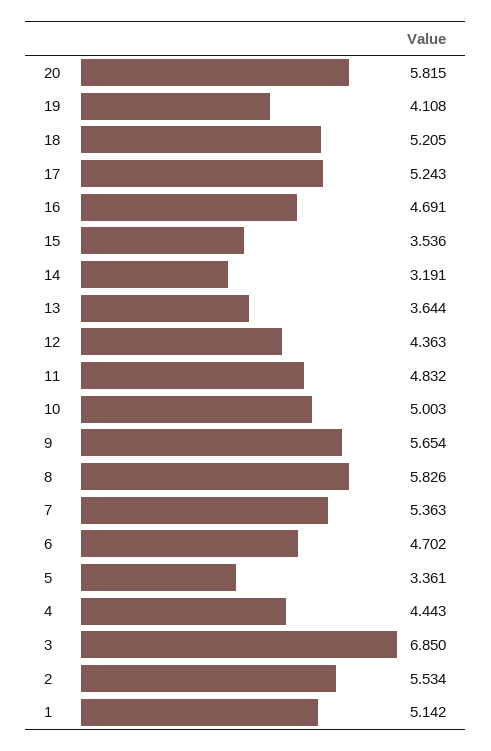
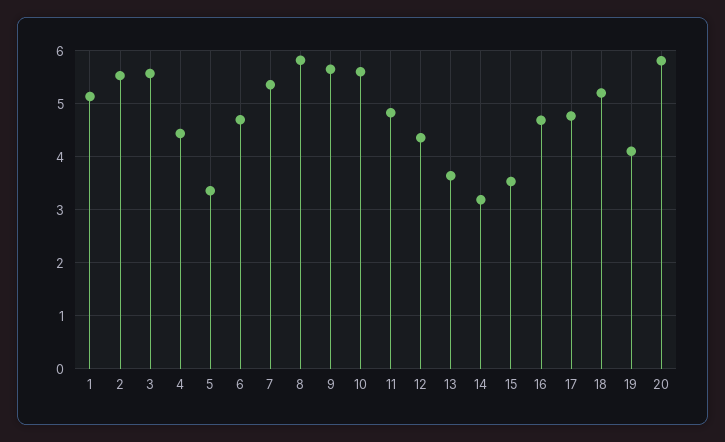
17: 5.243 -> 4.8
10: 5.003 -> 5.6
3: 6.85 -> 5.6

